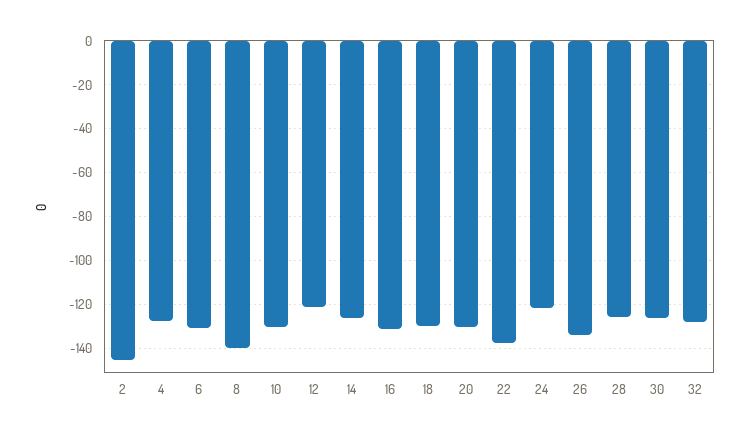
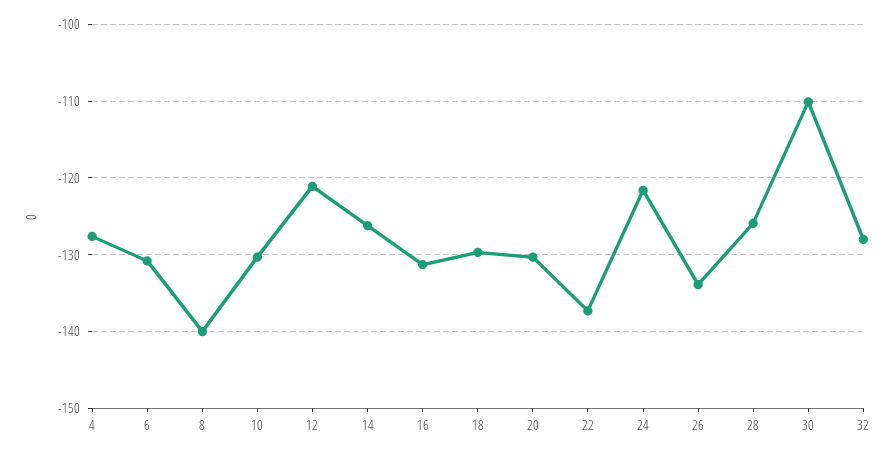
2: -145 -> none
30: -125 -> -110

